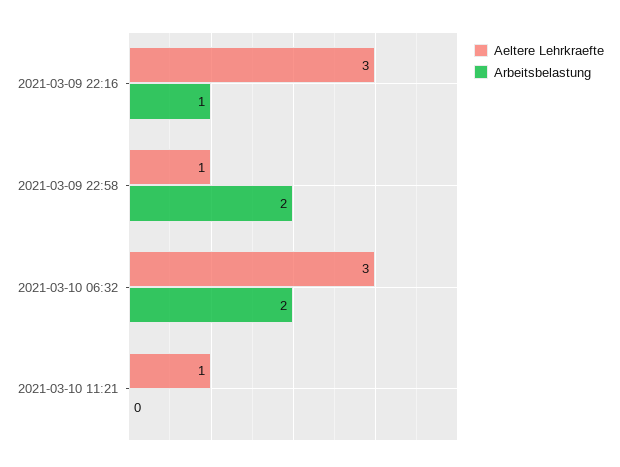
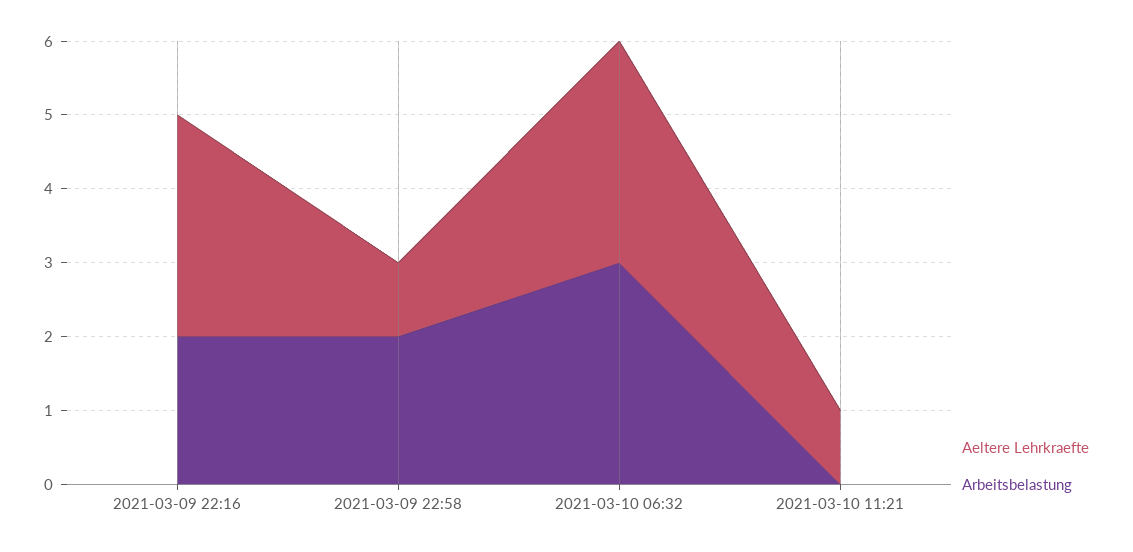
Arbeitsbelastung, 2021-03-09 22:16: 1 -> 2
Arbeitsbelastung, 2021-03-10 06:32: 2 -> 3

